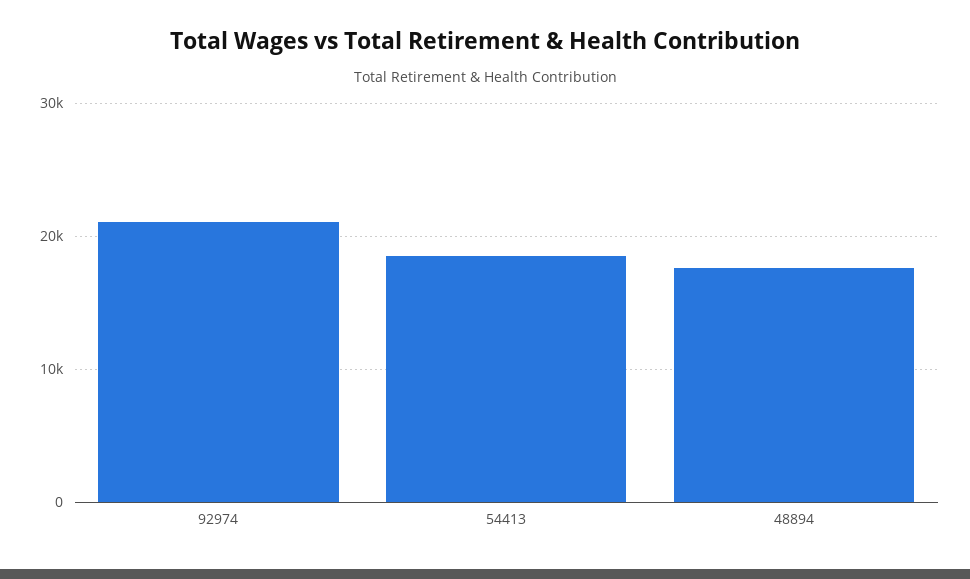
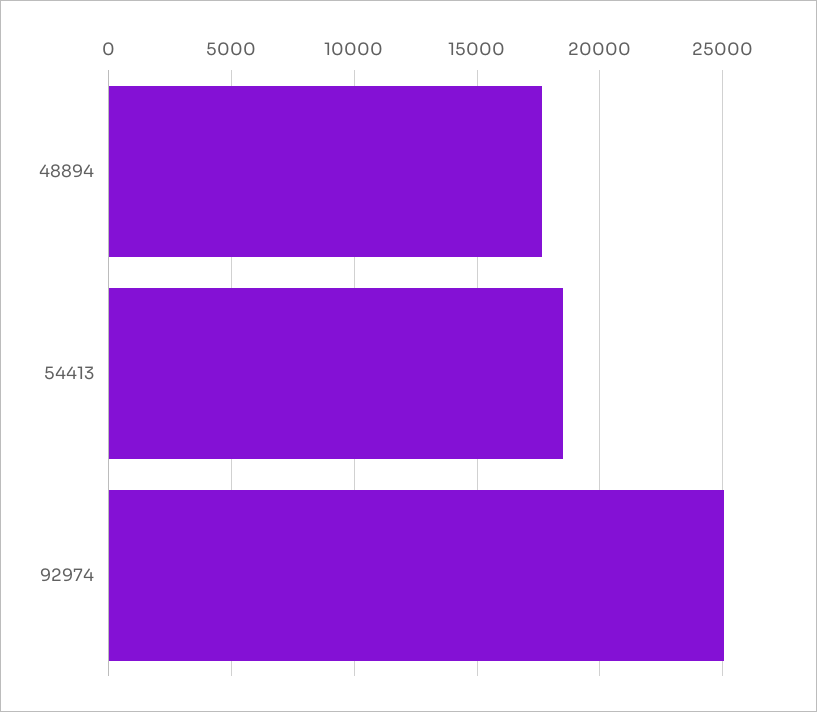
92974: 21000 -> 25000

